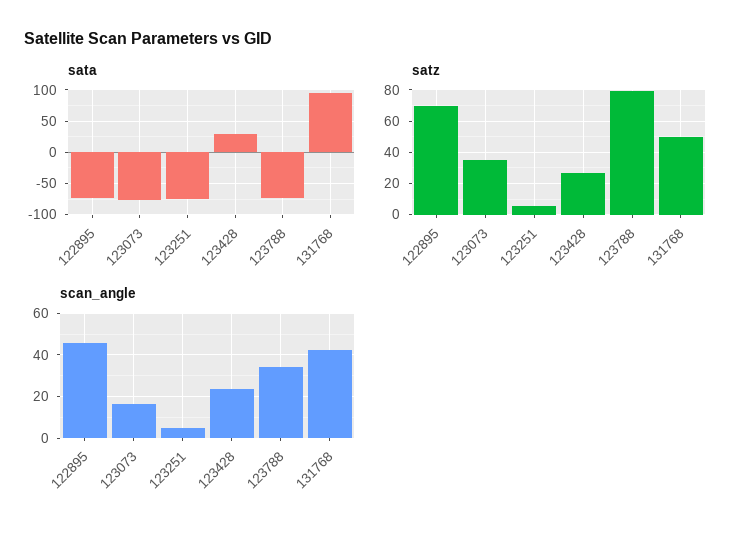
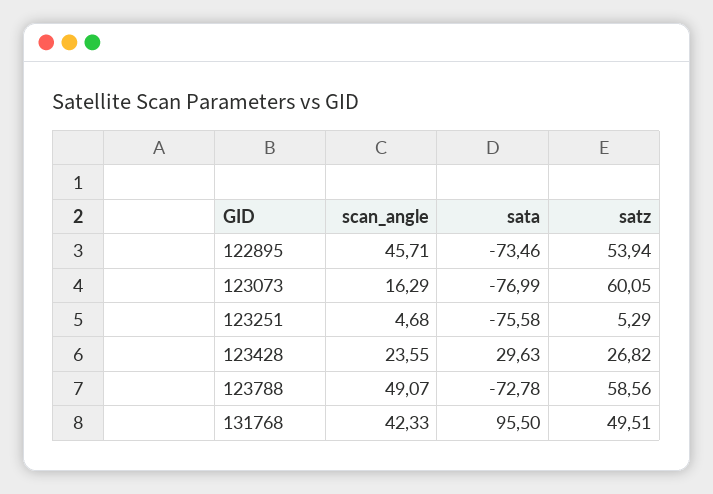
satz, 122895: 70 -> 53.94
satz, 123073: 35 -> 60.05
satz, 123788: 80 -> 58.56
scan_angle, 123788: 35 -> 49.07

